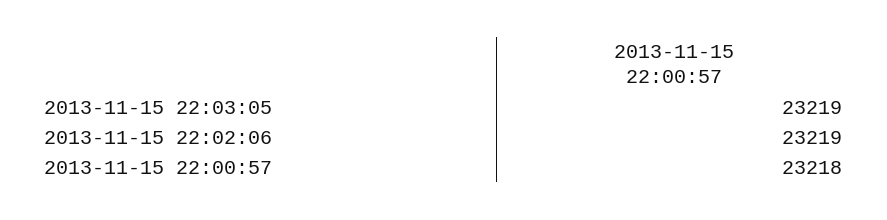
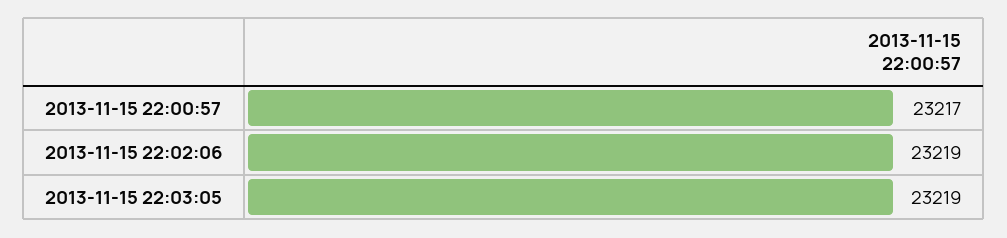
2013-11-15 22:00:57: 23218 -> 23217

